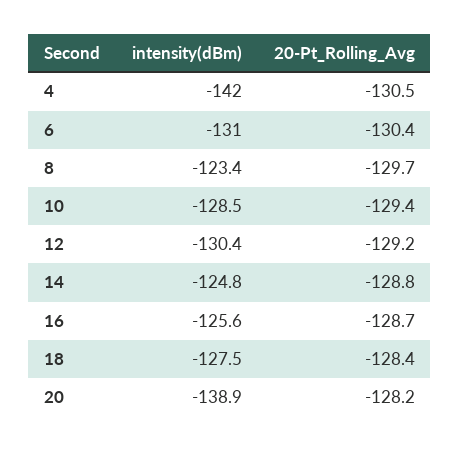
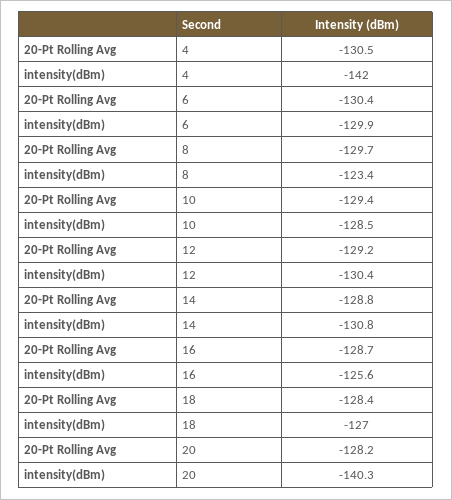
intensity(dBm), 6: -131 -> -129.9
intensity(dBm), 14: -124.8 -> -130.8
intensity(dBm), 18: -127.5 -> -127
intensity(dBm), 20: -138.9 -> -140.3

